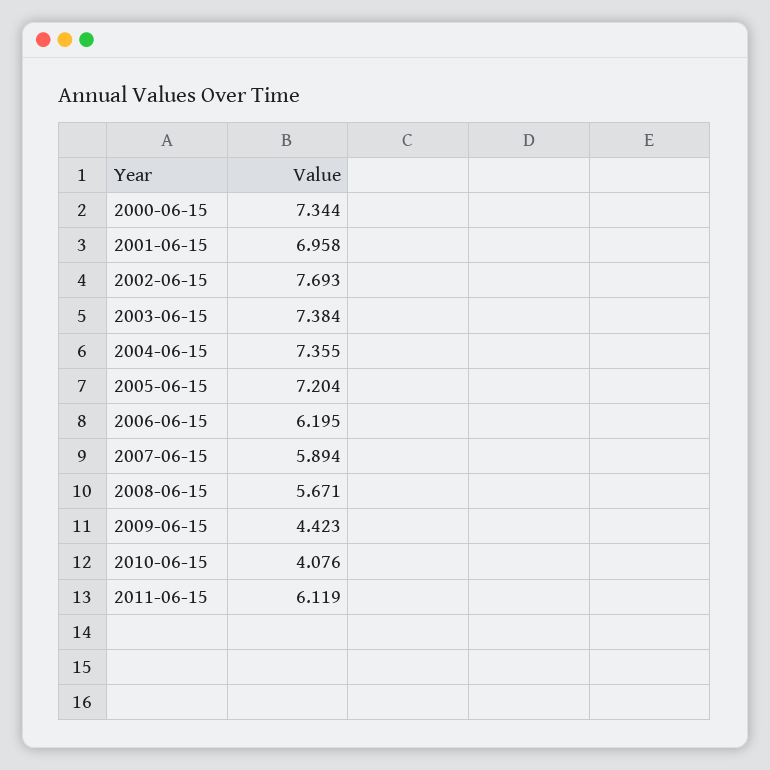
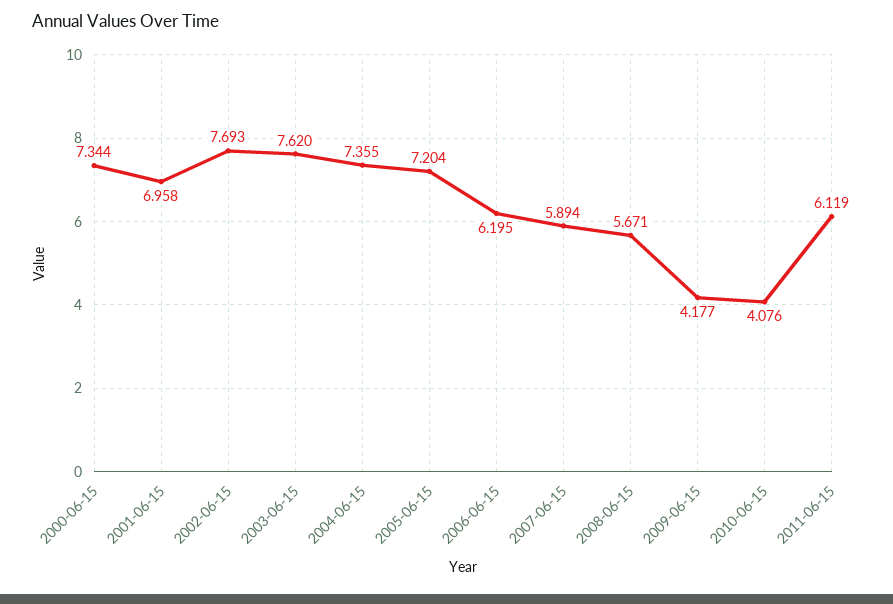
2003-06-15: 7.384 -> 7.62
2009-06-15: 4.423 -> 4.177

